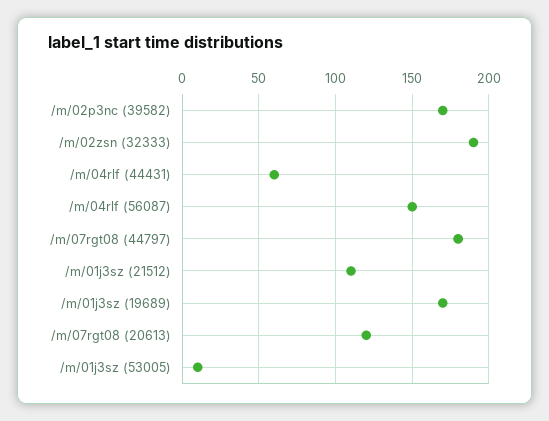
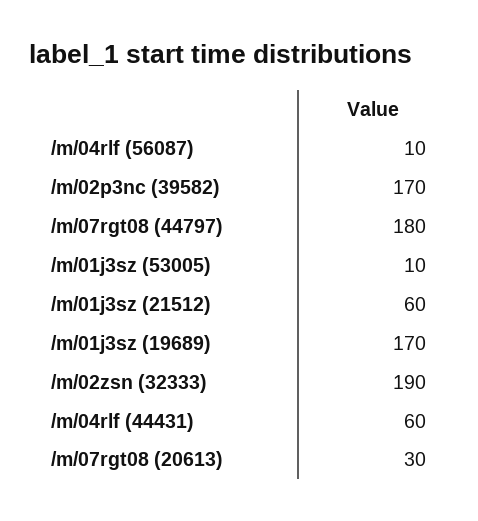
/m/04rlf (56087): 150 -> 10
/m/01j3sz (21512): 110 -> 60
/m/07rgt08 (20613): 120 -> 30

